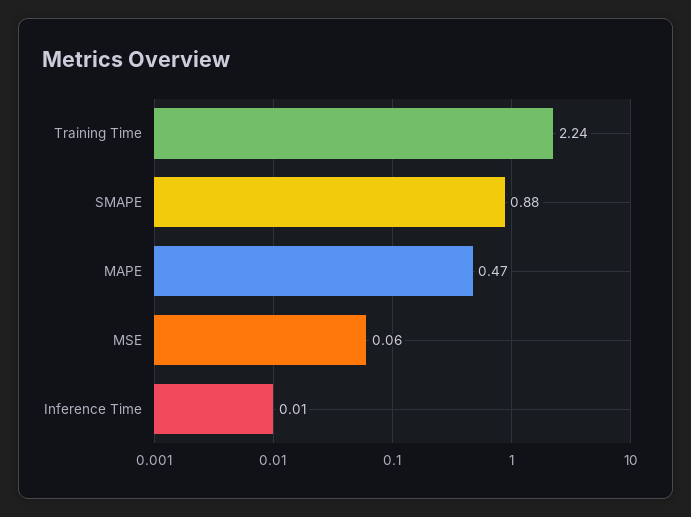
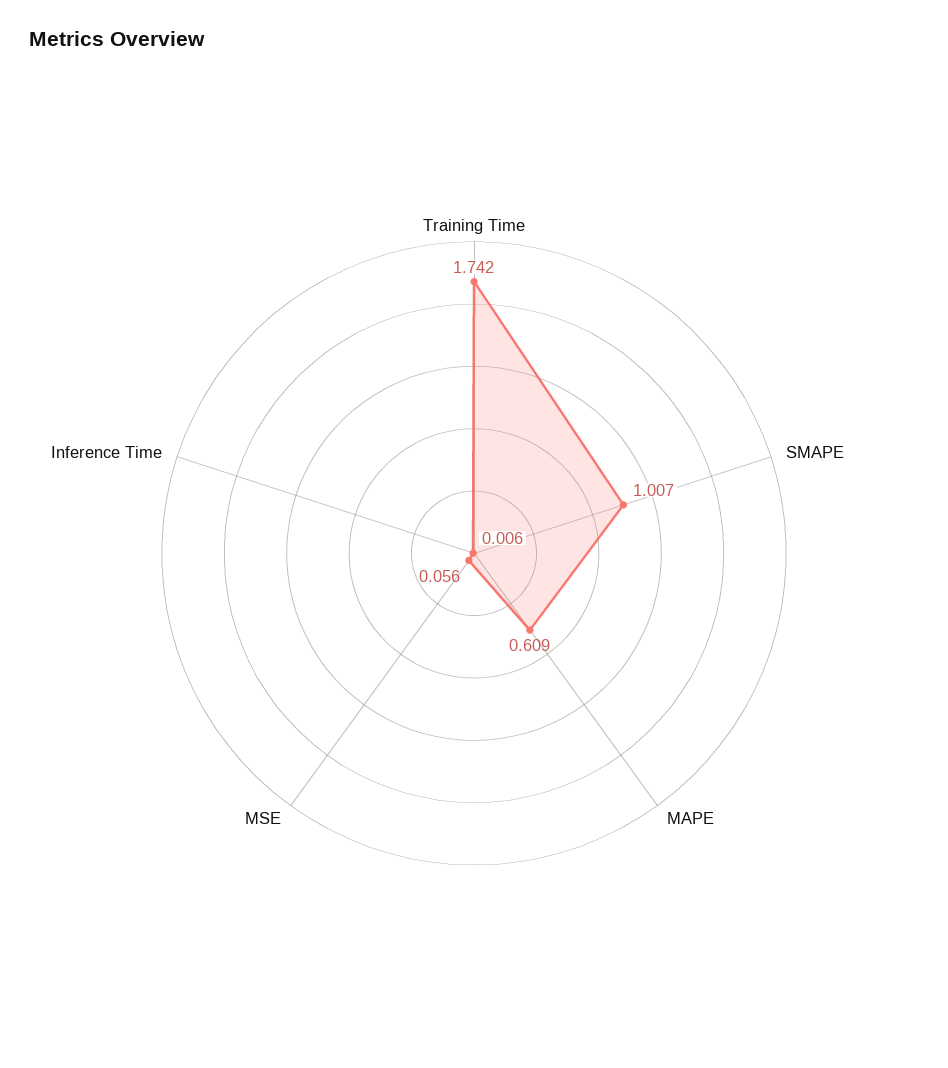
Training Time: 2.24 -> 1.742
SMAPE: 0.88 -> 1.007
MAPE: 0.47 -> 0.609

